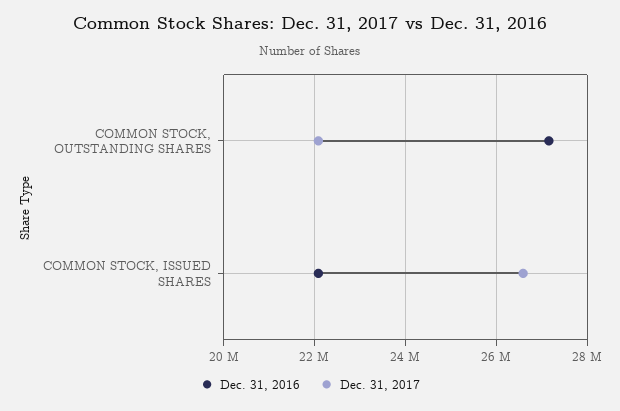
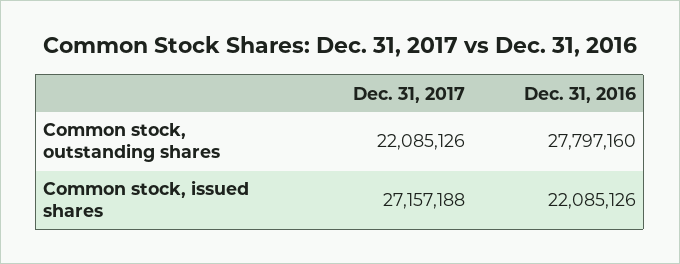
Dec. 31, 2016, COMMON STOCK, OUTSTANDING SHARES: 27200000 -> 27797160
Dec. 31, 2017, COMMON STOCK, ISSUED SHARES: 26600000 -> 27157188

